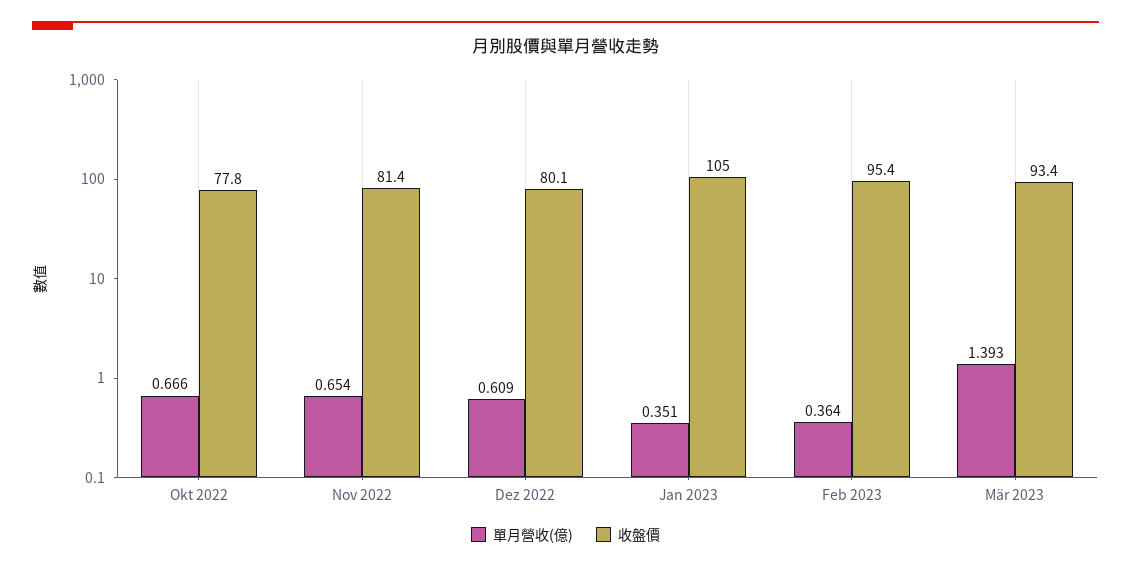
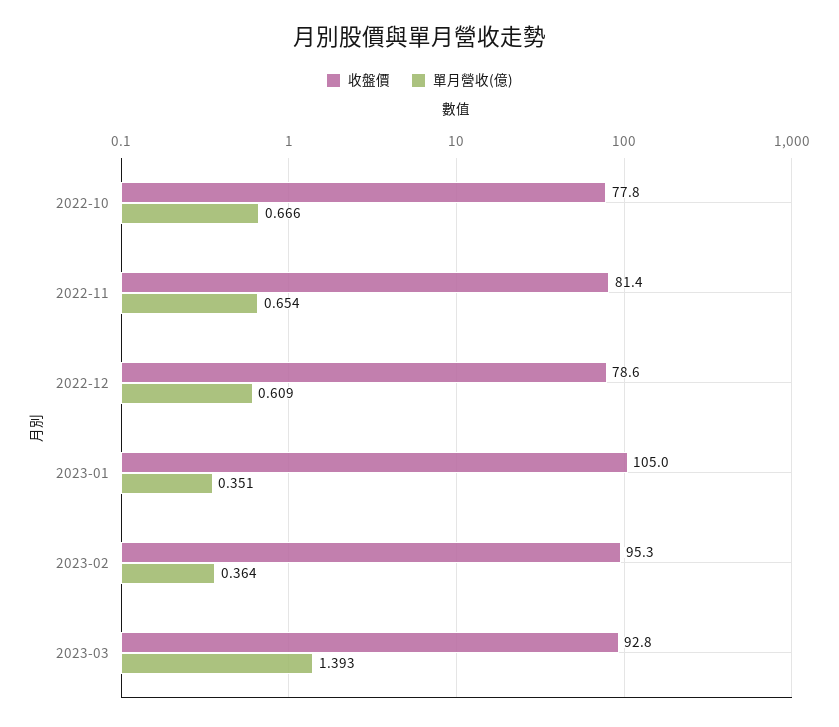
收盤價, Dez 2022: 80.1 -> 78.6
收盤價, Feb 2023: 95.4 -> 95.3
收盤價, Mär 2023: 93.4 -> 92.8

